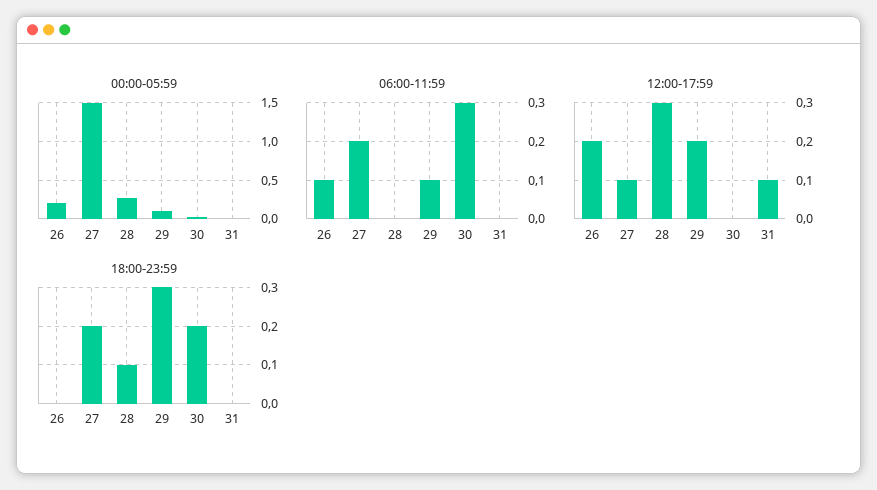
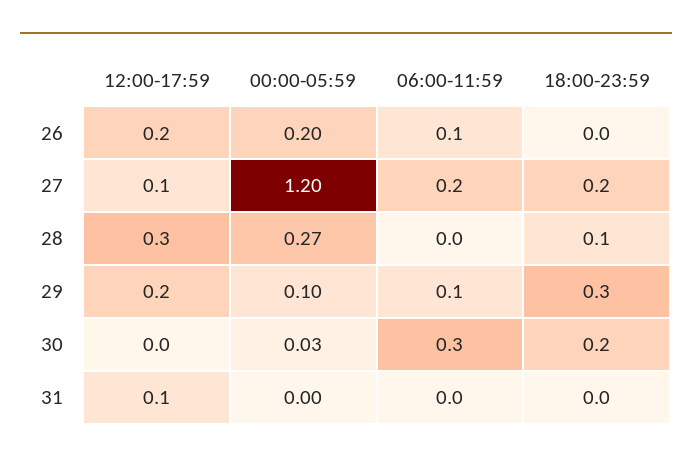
00:00-05:59, 27: 1.5 -> 1.2

